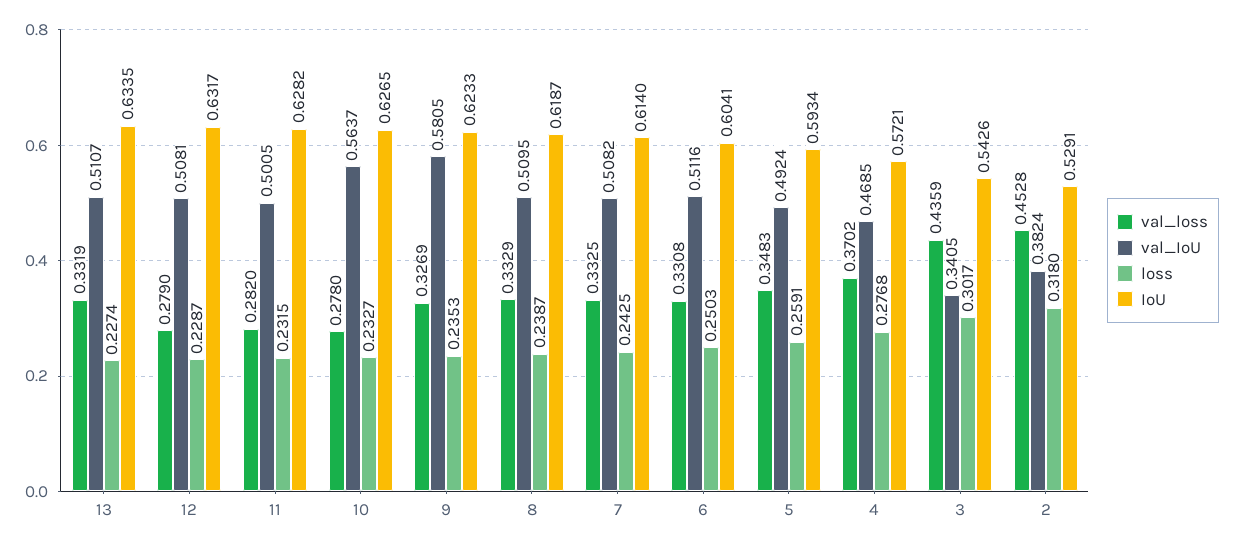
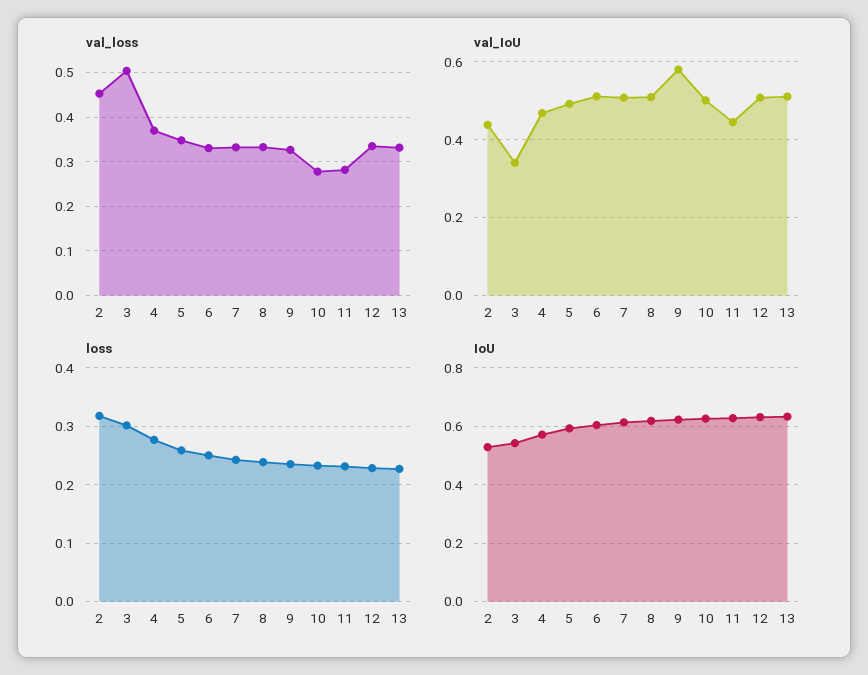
val_loss, 12: 0.279 -> 0.34
val_IoU, 11: 0.5005 -> 0.44
val_IoU, 10: 0.5637 -> 0.5
val_loss, 3: 0.4359 -> 0.5
val_IoU, 2: 0.3824 -> 0.44

